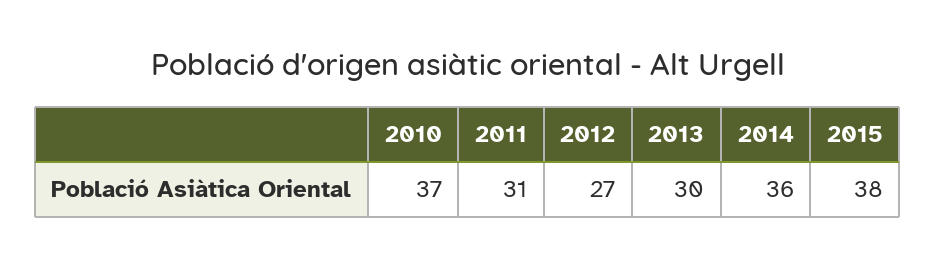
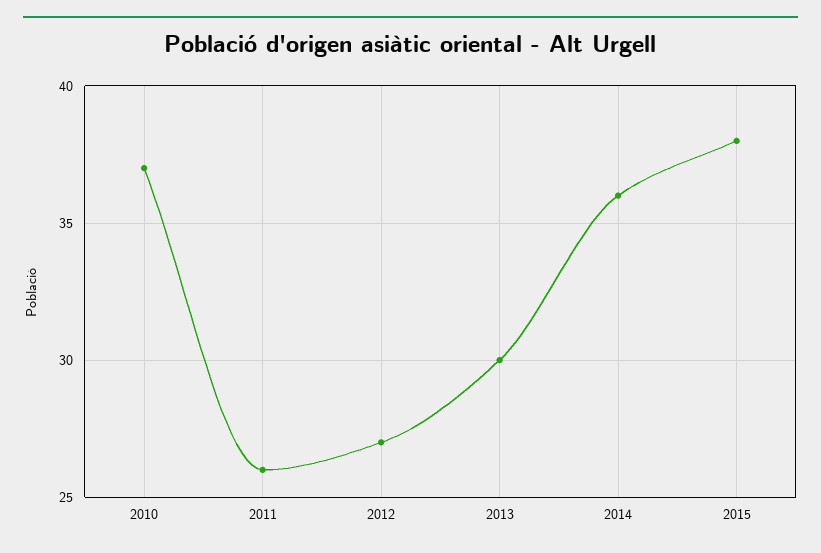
2011: 31 -> 26

